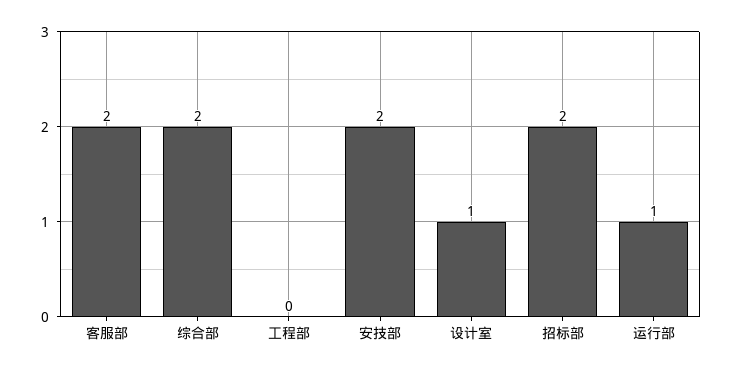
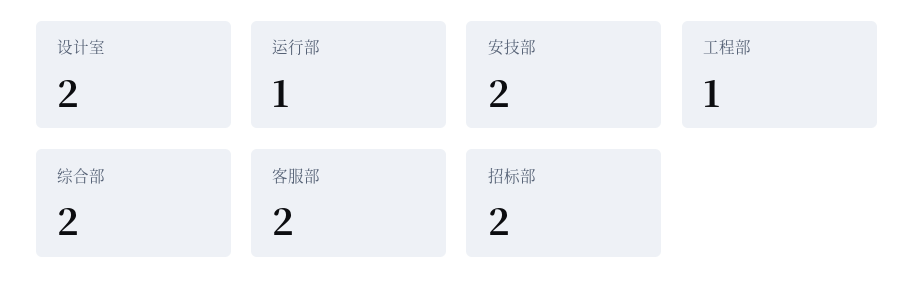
工程部: 0 -> 1
设计室: 1 -> 2

